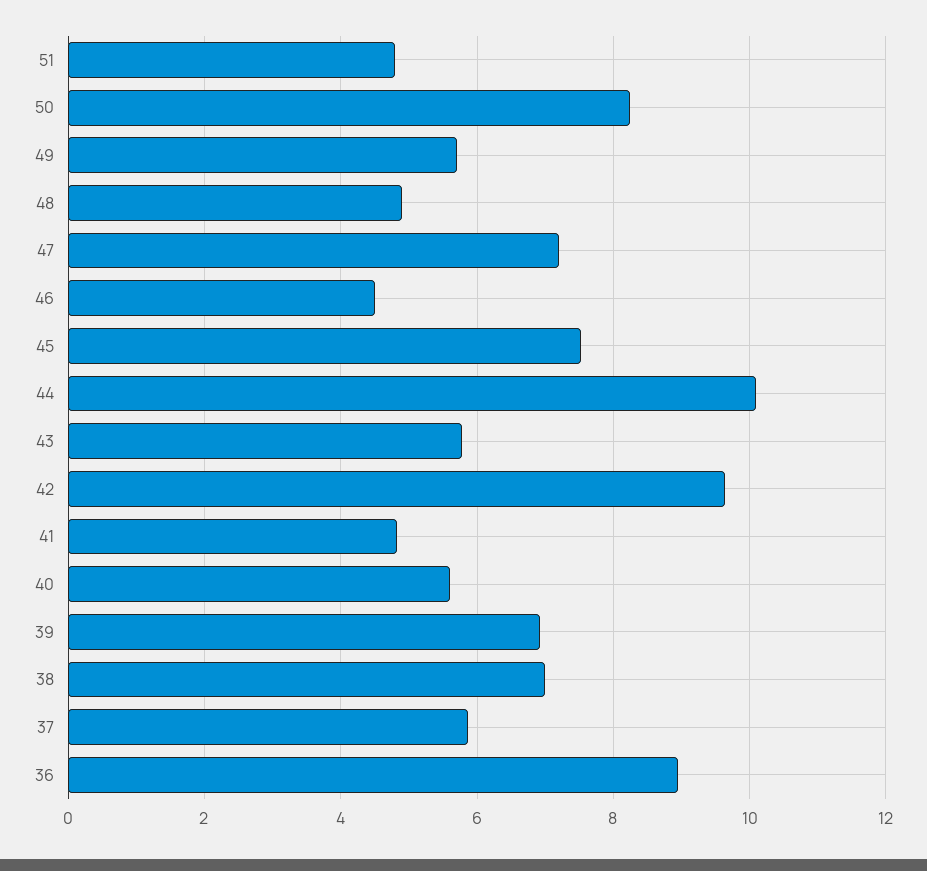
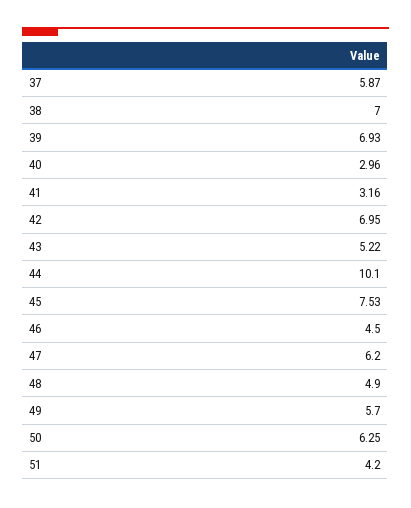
51: 4.8 -> 4.2
50: 8.2 -> 6.25
47: 7.2 -> 6.2
43: 5.8 -> 5.22
42: 9.6 -> 6.95
41: 4.8 -> 3.16
40: 5.6 -> 2.96
36: 9 -> none

